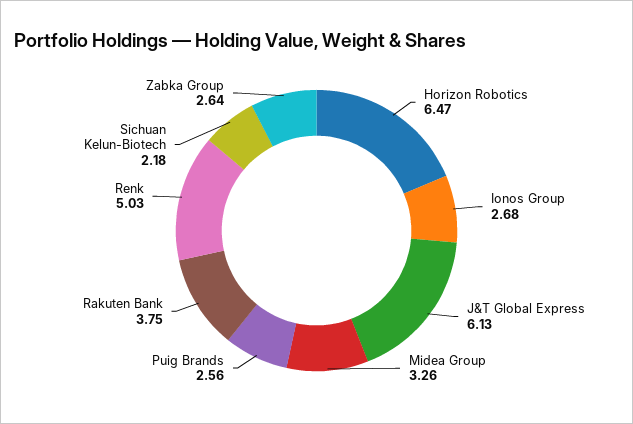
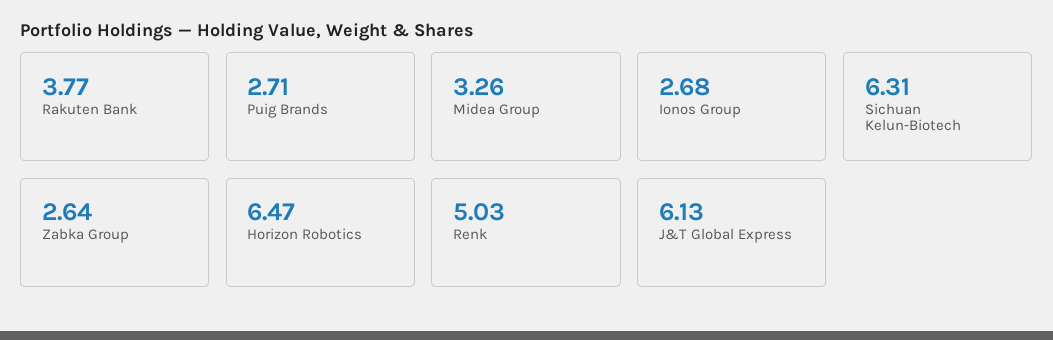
Puig Brands: 2.56 -> 2.71
Rakuten Bank: 3.75 -> 3.77
Sichuan Kelun-Biotech: 2.18 -> 6.31

